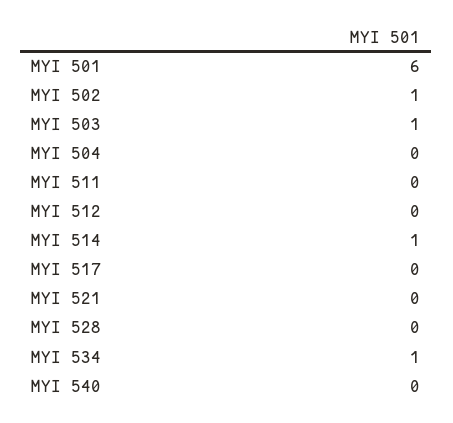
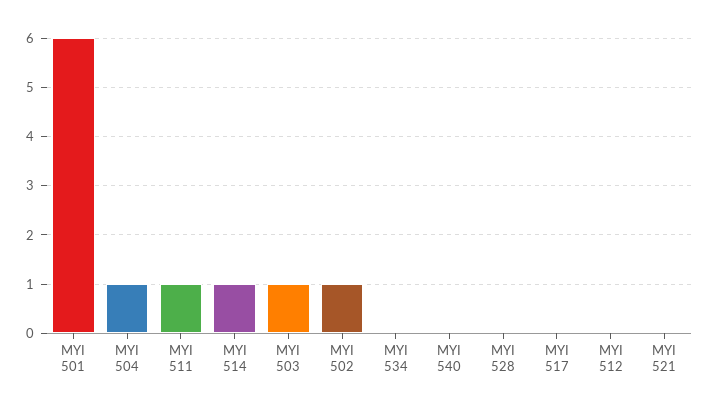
MYI 504: 0 -> 1
MYI 511: 0 -> 1
MYI 534: 1 -> 0

